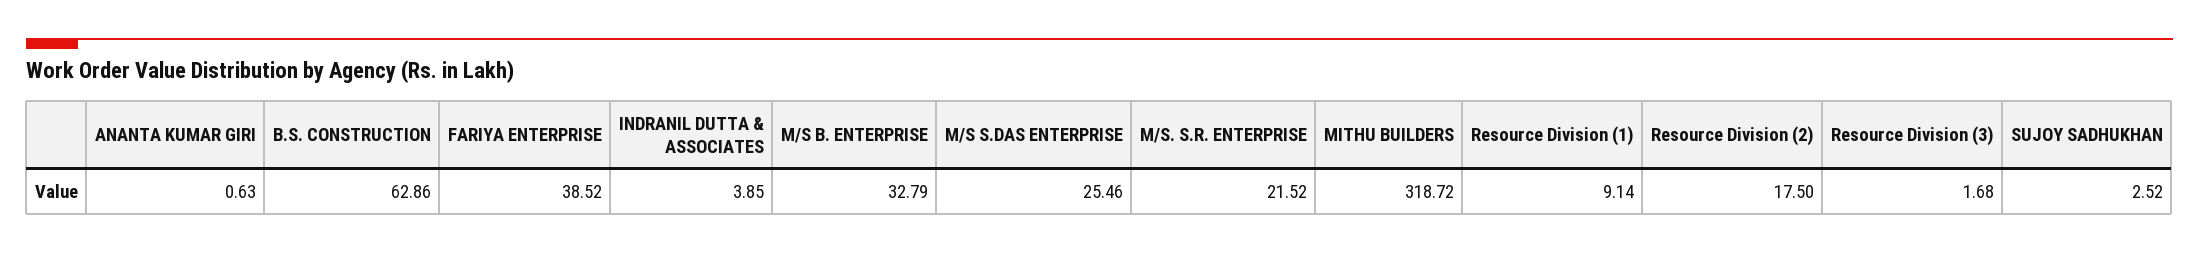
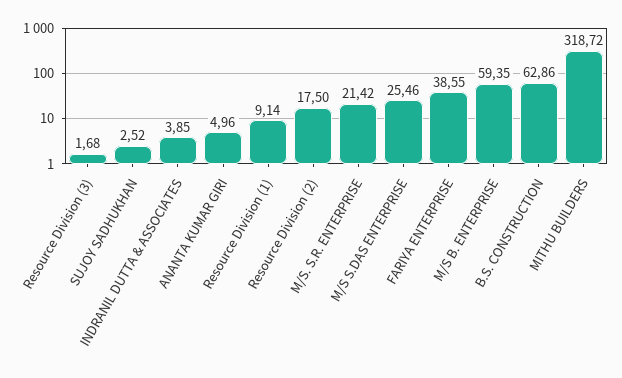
ANANTA KUMAR GIRI: 0.63 -> 4.96
FARIYA ENTERPRISE: 38.52 -> 38.55
M/S B. ENTERPRISE: 32.79 -> 59.35
M/S. S.R. ENTERPRISE: 21.52 -> 21.42

